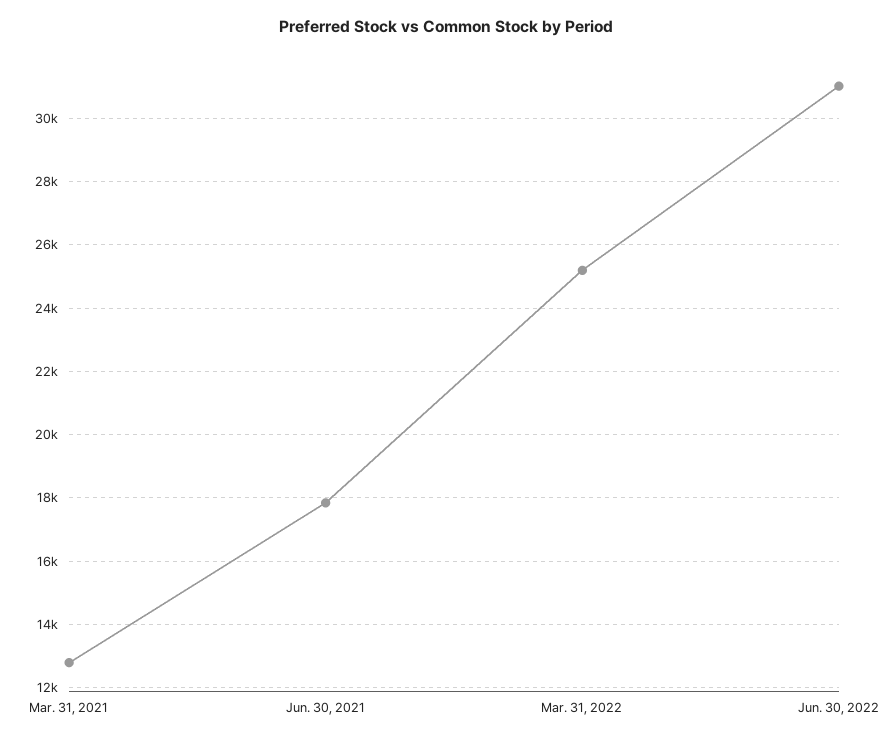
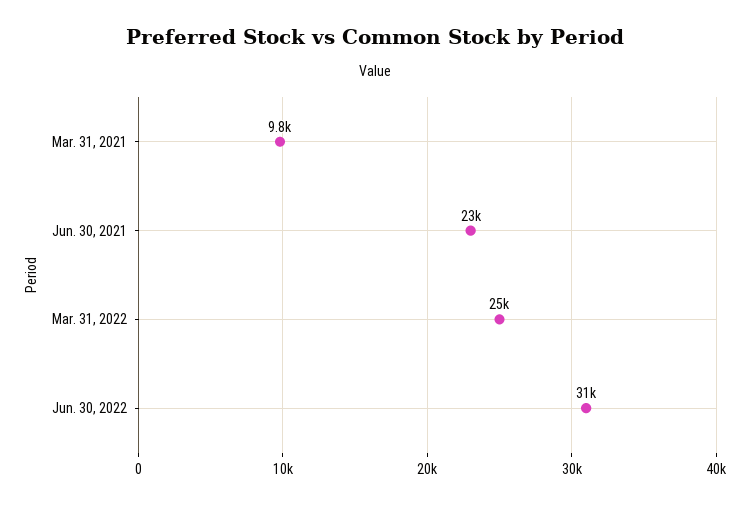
Mar. 31, 2021: 12800 -> 9800
Jun. 30, 2021: 17800 -> 23000

